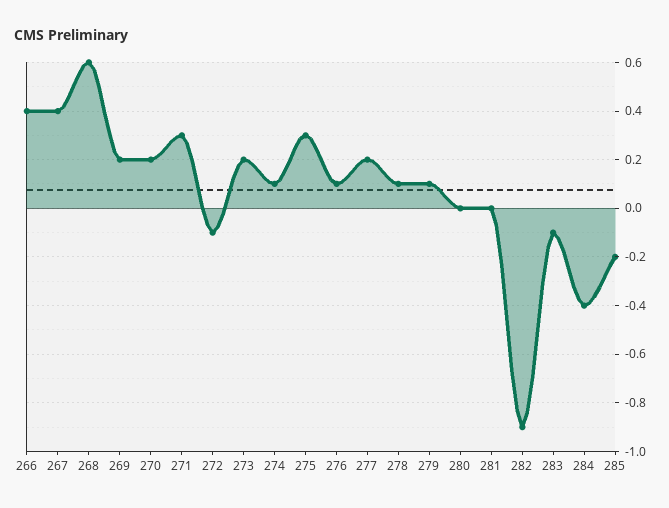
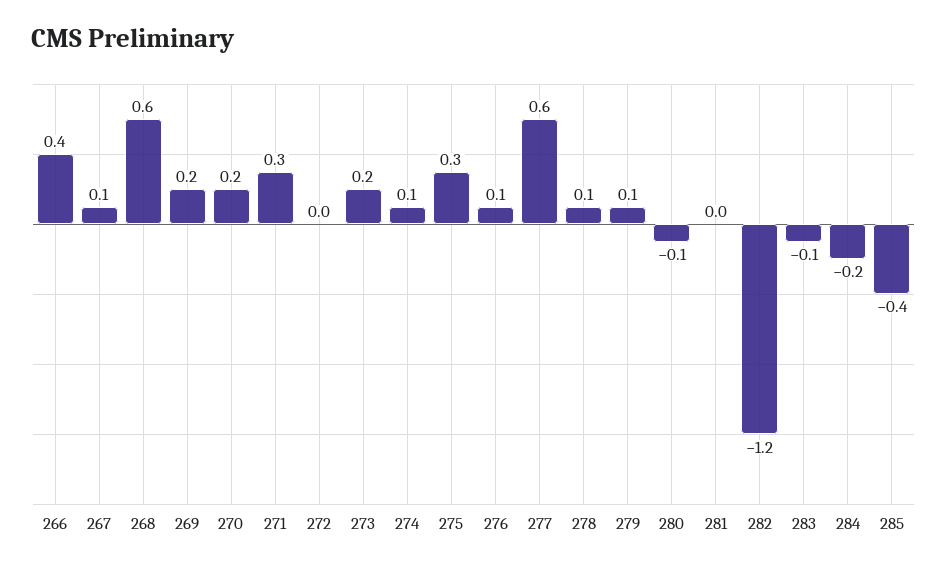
267: 0.4 -> 0.1
272: -0.1 -> 0
277: 0.2 -> 0.6
280: 0 -> -0.1
282: -0.9 -> -1.2
284: -0.4 -> -0.2
285: -0.2 -> -0.4

